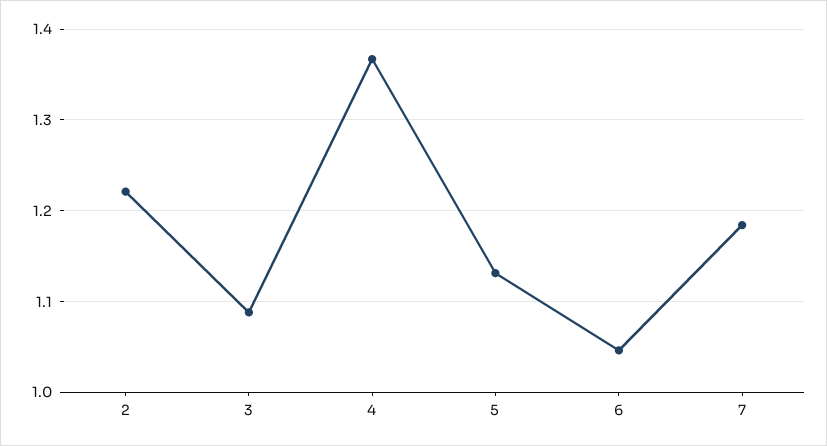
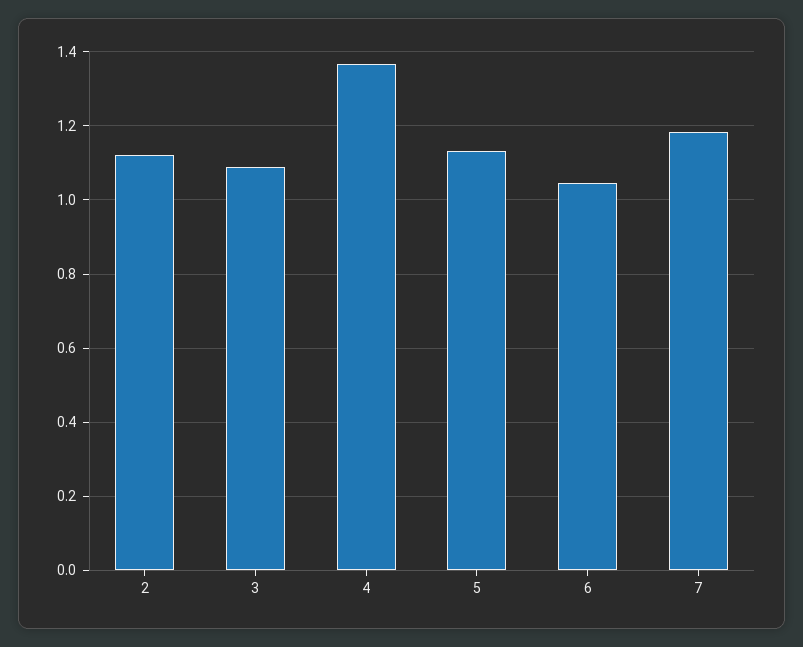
2: 1.22 -> 1.12

